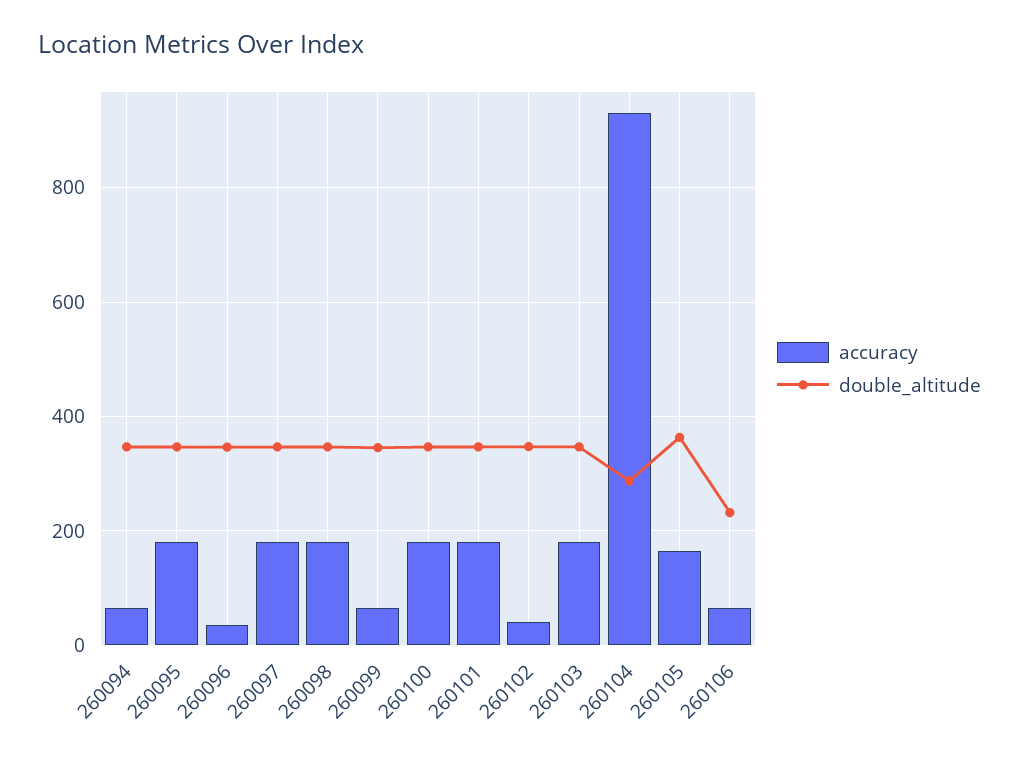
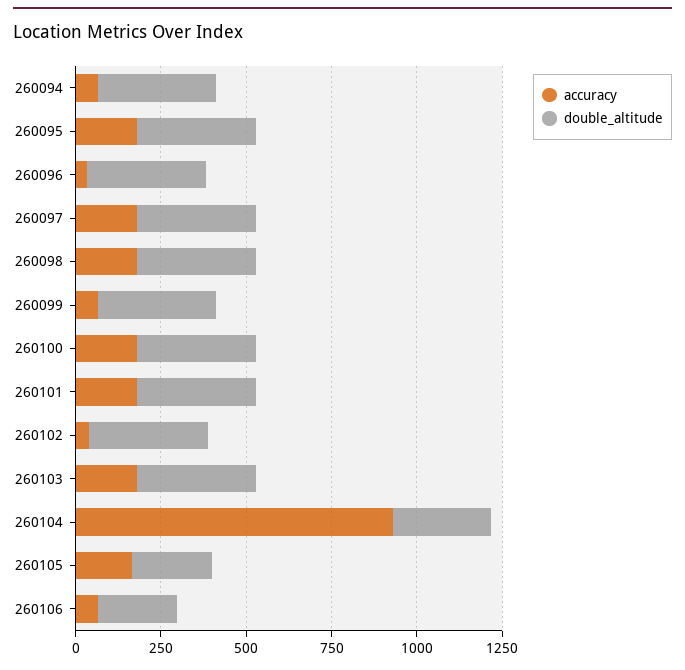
double_altitude, 260105: 360 -> 250

